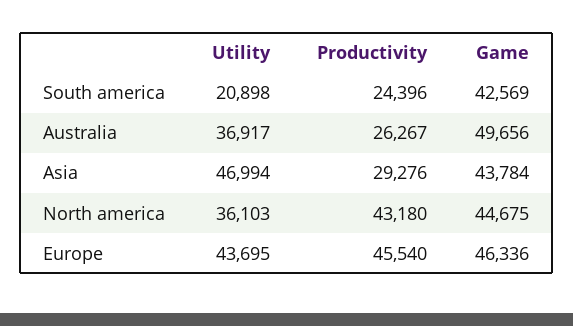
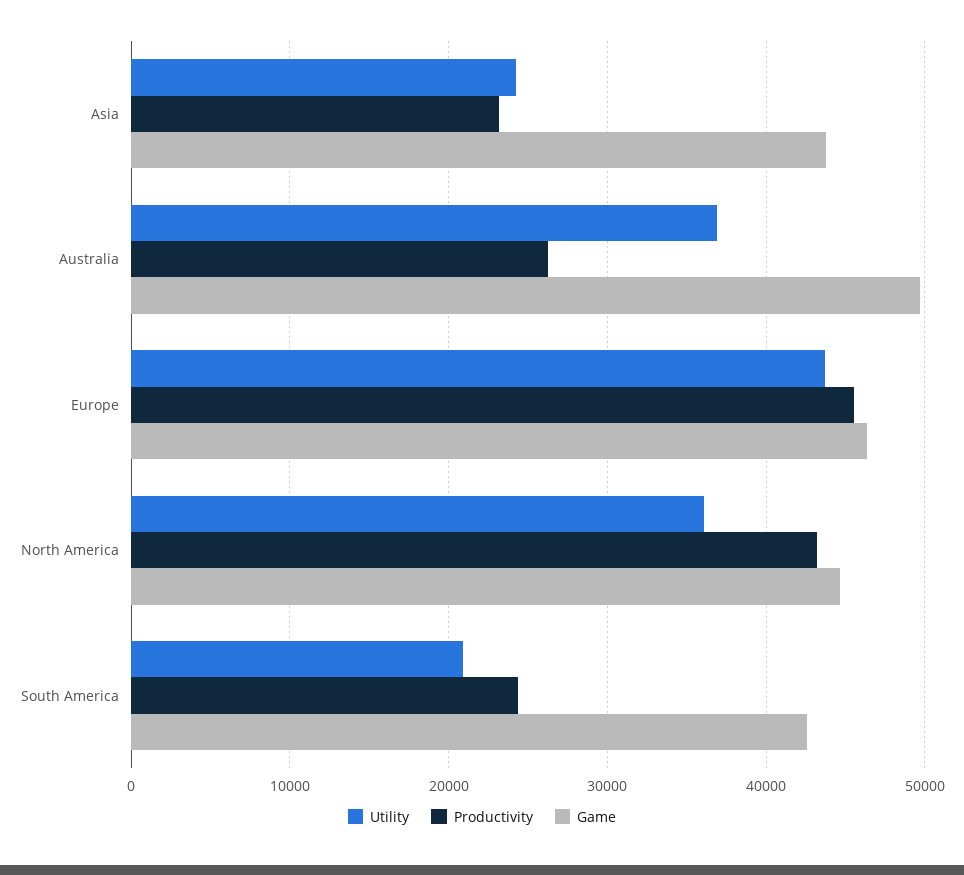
Utility, Asia: 46994 -> 24000
Productivity, Asia: 29276 -> 23000

